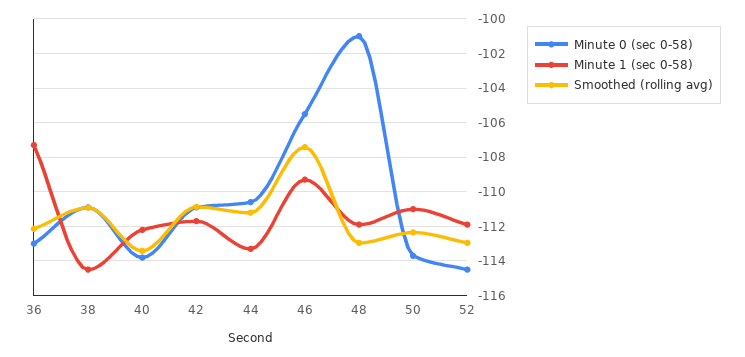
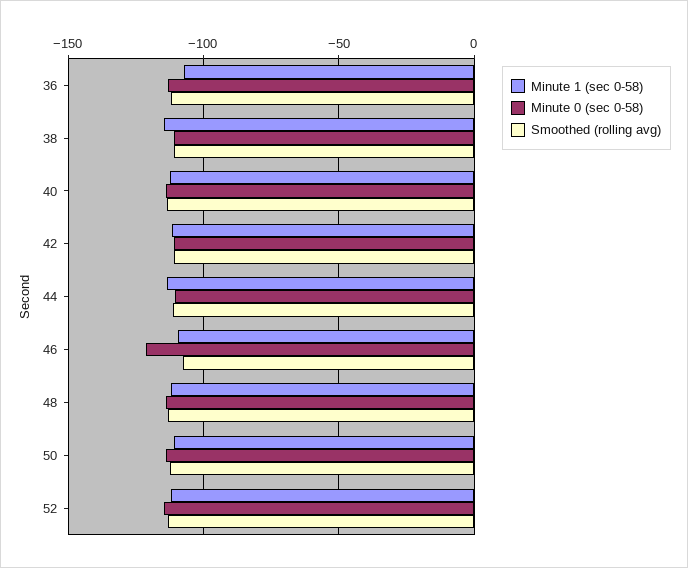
Minute 0 (sec 0-58), 46: -105.5 -> -120
Minute 0 (sec 0-58), 48: -101 -> -115

